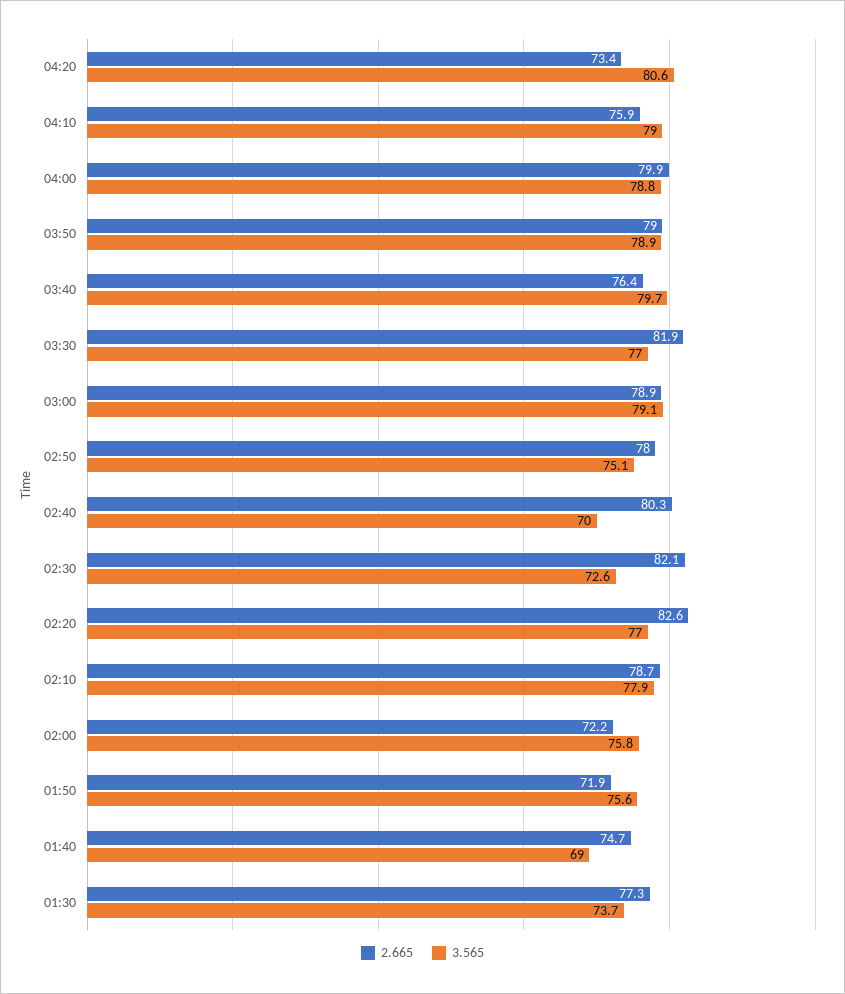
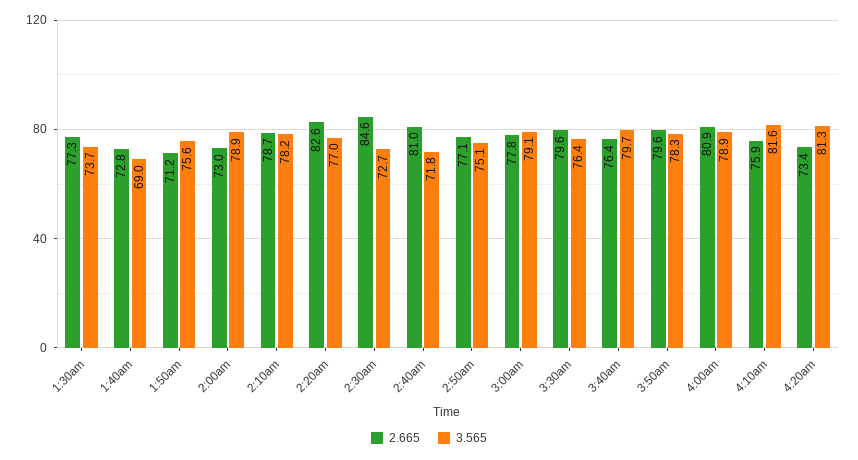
3.565, 04:20: 80.6 -> 81.3
3.565, 04:10: 79 -> 81.6
2.665, 04:00: 79.9 -> 80.9
3.565, 04:00: 78.8 -> 78.9
2.665, 03:50: 79 -> 79.6
3.565, 03:50: 78.9 -> 78.3
2.665, 03:30: 81.9 -> 79.6
3.565, 03:30: 77 -> 76.4
2.665, 03:00: 78.9 -> 77.8
2.665, 02:50: 78 -> 77.1
2.665, 02:40: 80.3 -> 81
3.565, 02:40: 70 -> 71.8
2.665, 02:30: 82.1 -> 84.6
3.565, 02:30: 72.6 -> 72.7
3.565, 02:10: 77.9 -> 78.2
2.665, 02:00: 72.2 -> 73
3.565, 02:00: 75.8 -> 78.9
2.665, 01:50: 71.9 -> 71.2
2.665, 01:40: 74.7 -> 72.8

